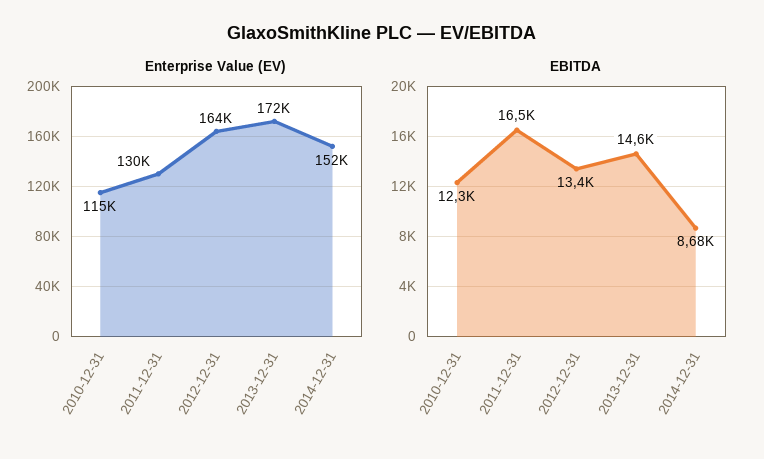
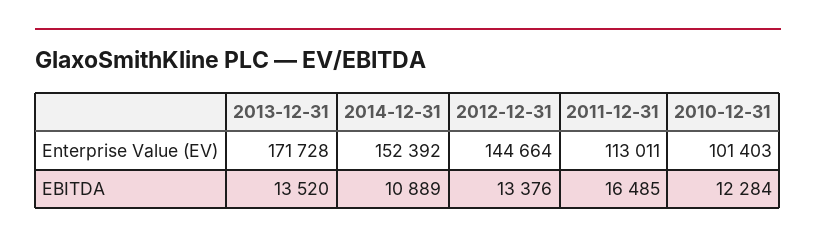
Enterprise Value (EV), 2010-12-31: 115000 -> 101403
Enterprise Value (EV), 2011-12-31: 130000 -> 113011
Enterprise Value (EV), 2012-12-31: 164000 -> 144664
EBITDA, 2013-12-31: 14600 -> 13520
EBITDA, 2014-12-31: 8680 -> 10889

